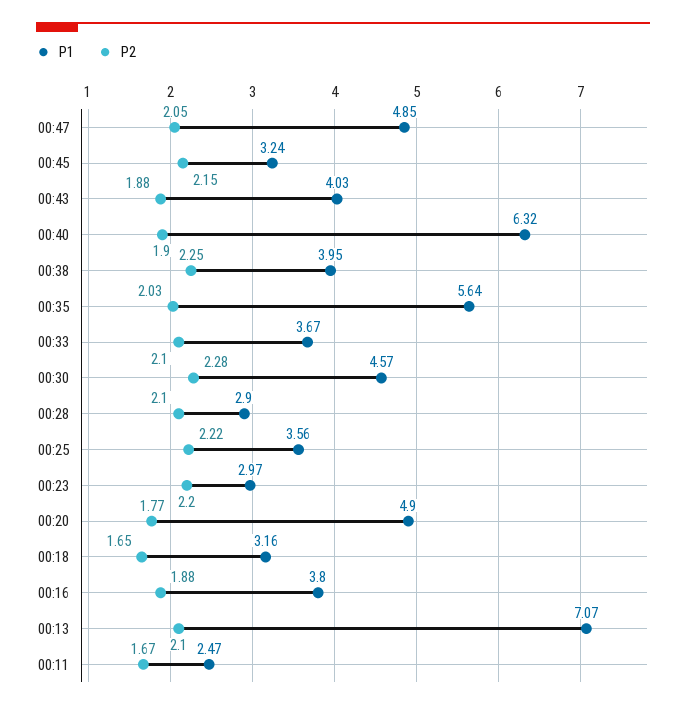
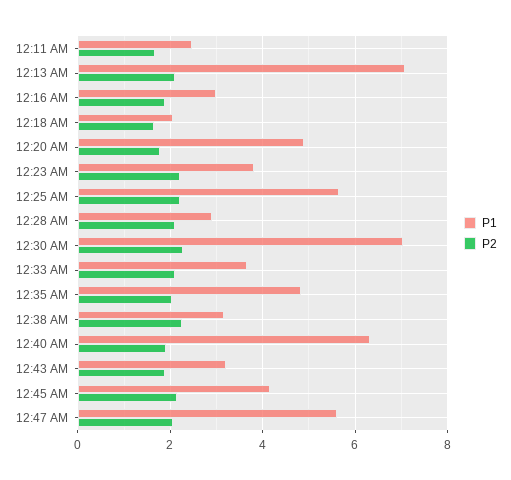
P1, 00:47: 4.85 -> 5.6
P1, 00:45: 3.24 -> 4.2
P1, 00:43: 4.03 -> 3.2
P1, 00:38: 3.95 -> 3.2
P1, 00:35: 5.64 -> 4.8
P1, 00:30: 4.57 -> 7
P1, 00:25: 3.56 -> 5.6
P1, 00:23: 2.97 -> 3.8
P1, 00:18: 3.16 -> 2
P1, 00:16: 3.8 -> 3

